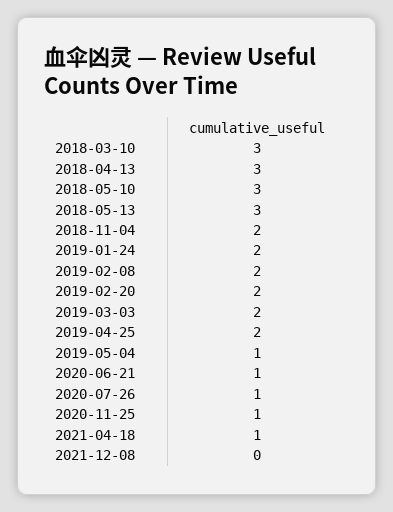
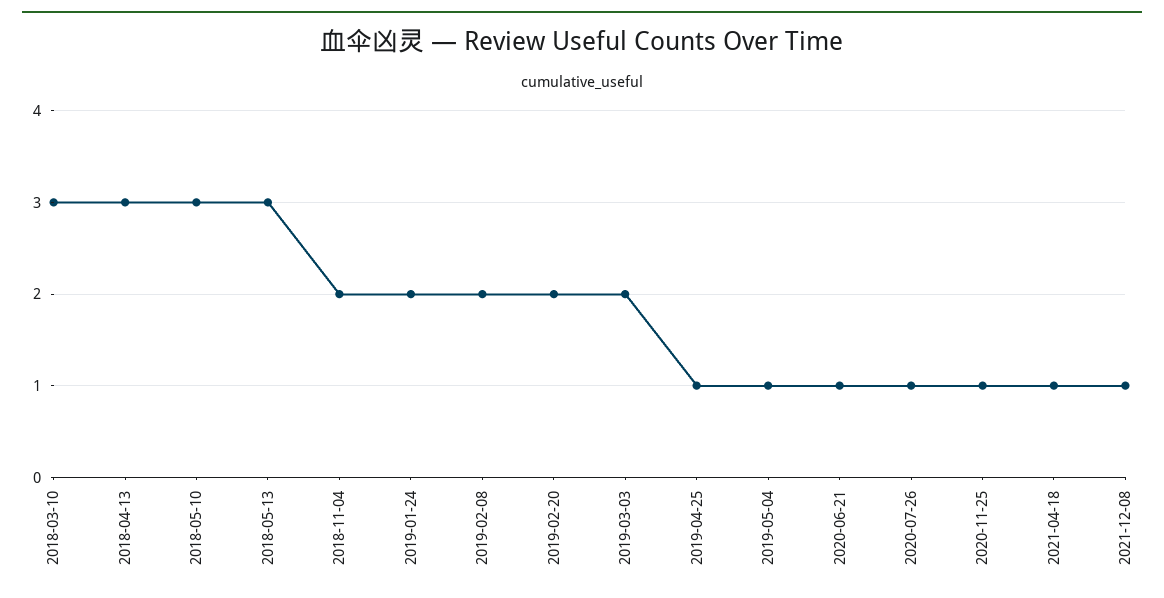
2019-04-25: 2 -> 1
2021-12-08: 0 -> 1

